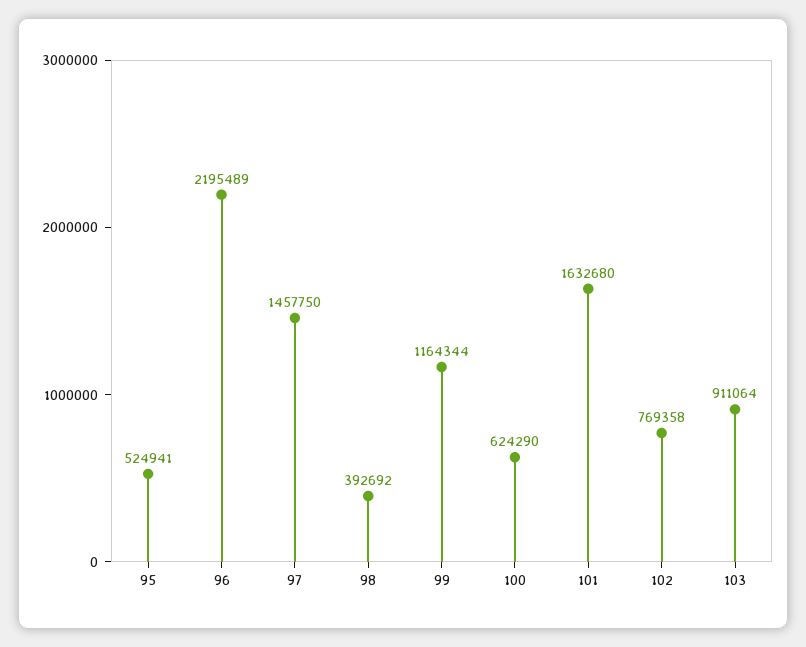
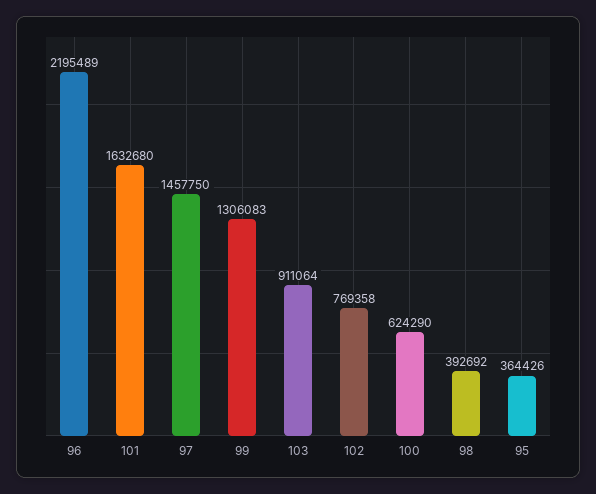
95: 524941 -> 364426
99: 1164344 -> 1306083

